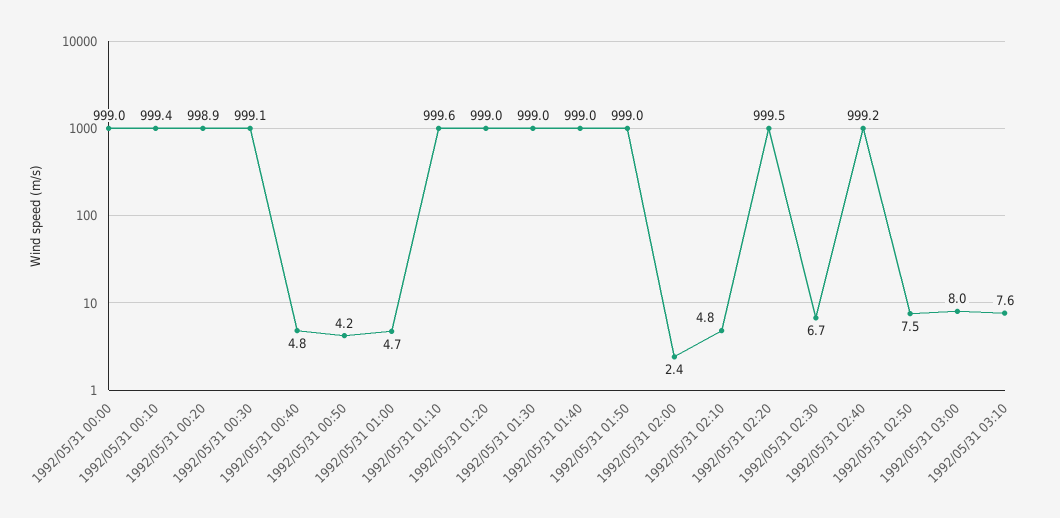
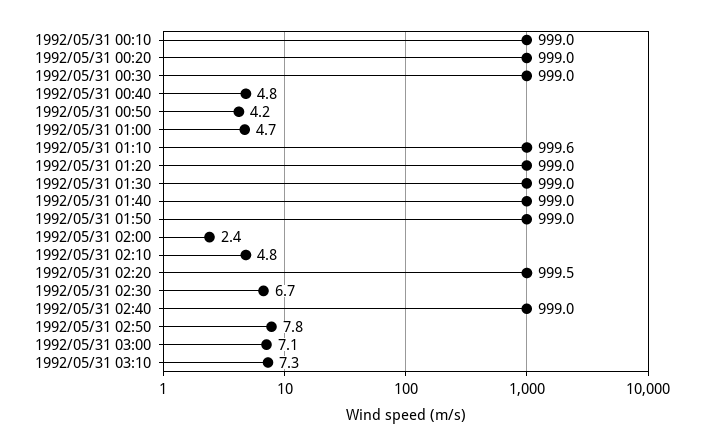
1992/05/31 00:00: 999 -> none
1992/05/31 00:10: 999.4 -> 999
1992/05/31 00:20: 998.9 -> 999
1992/05/31 00:30: 999.1 -> 999
1992/05/31 02:40: 999.2 -> 999
1992/05/31 02:50: 7.5 -> 7.8
1992/05/31 03:00: 8 -> 7.1
1992/05/31 03:10: 7.6 -> 7.3

